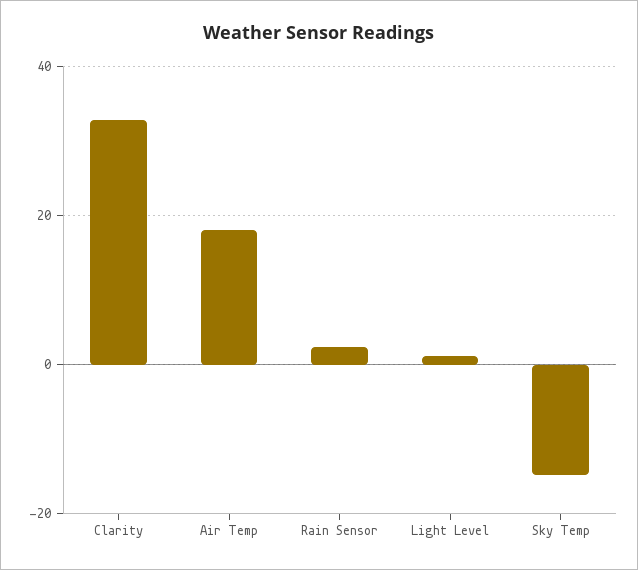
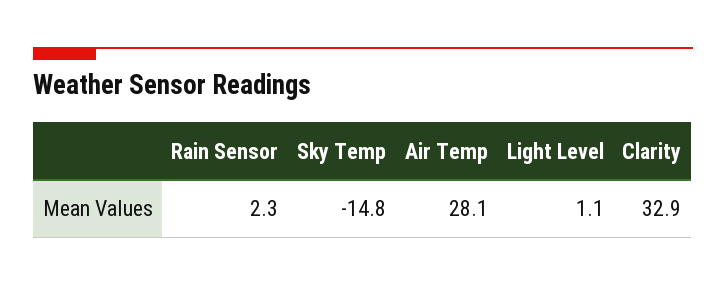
Air Temp: 18 -> 28.1

